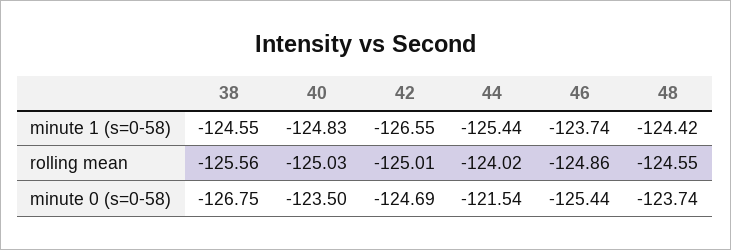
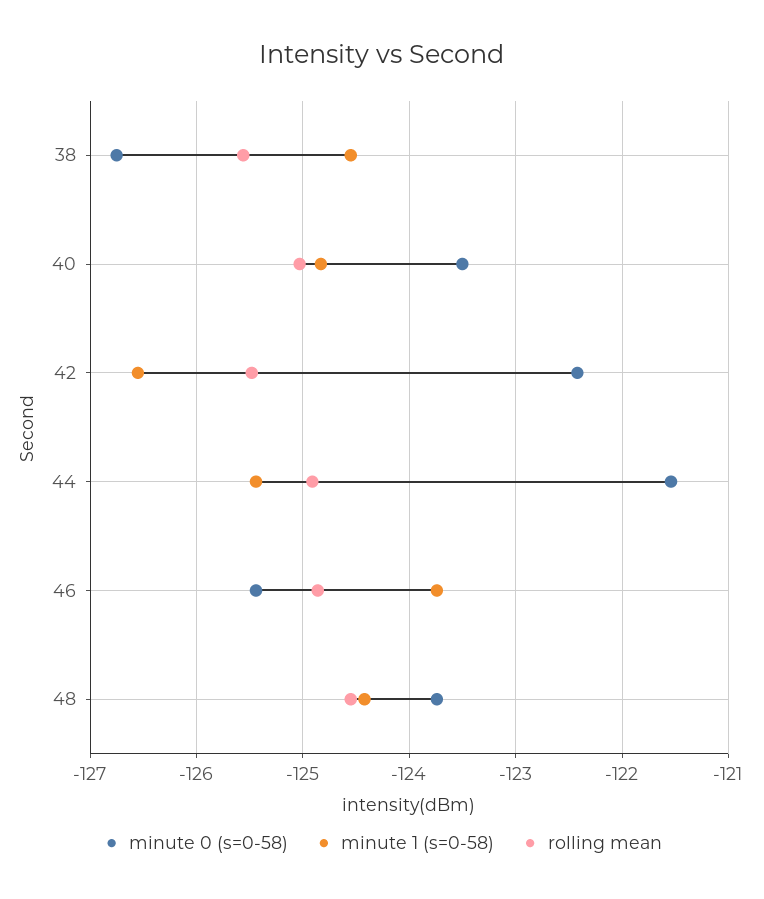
rolling mean, 42: -125.01 -> -125.5
rolling mean, 44: -124.02 -> -124.9
minute 0 (s=0-58), 42: -124.69 -> -122.4

